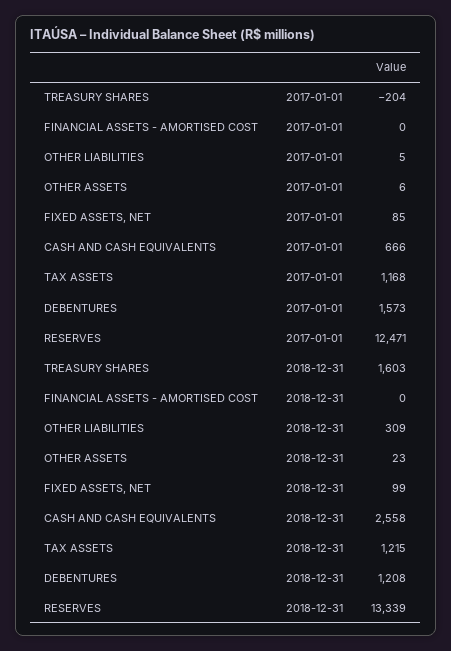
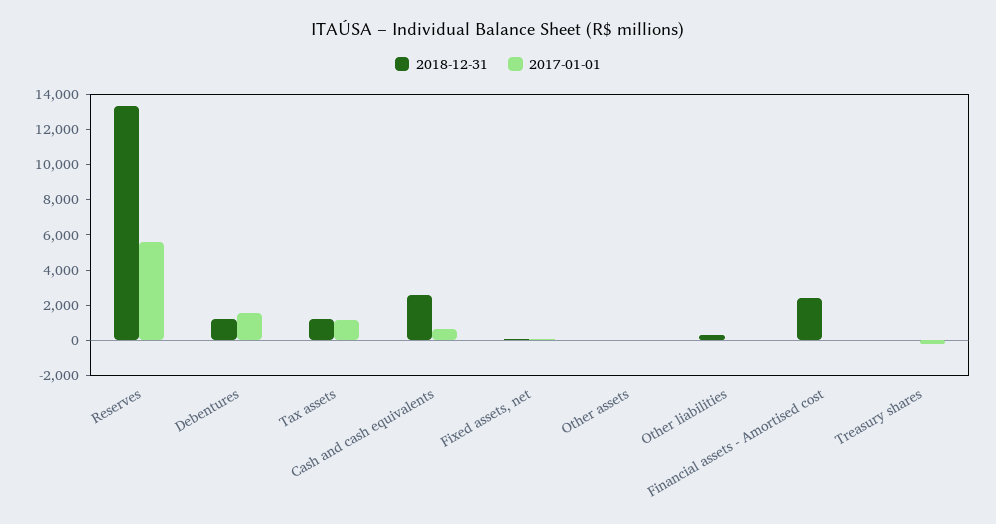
2017-01-01, RESERVES: 12471 -> 5500
2018-12-31, TREASURY SHARES: 1603 -> 0
2018-12-31, FINANCIAL ASSETS - AMORTISED COST: 0 -> 2500

